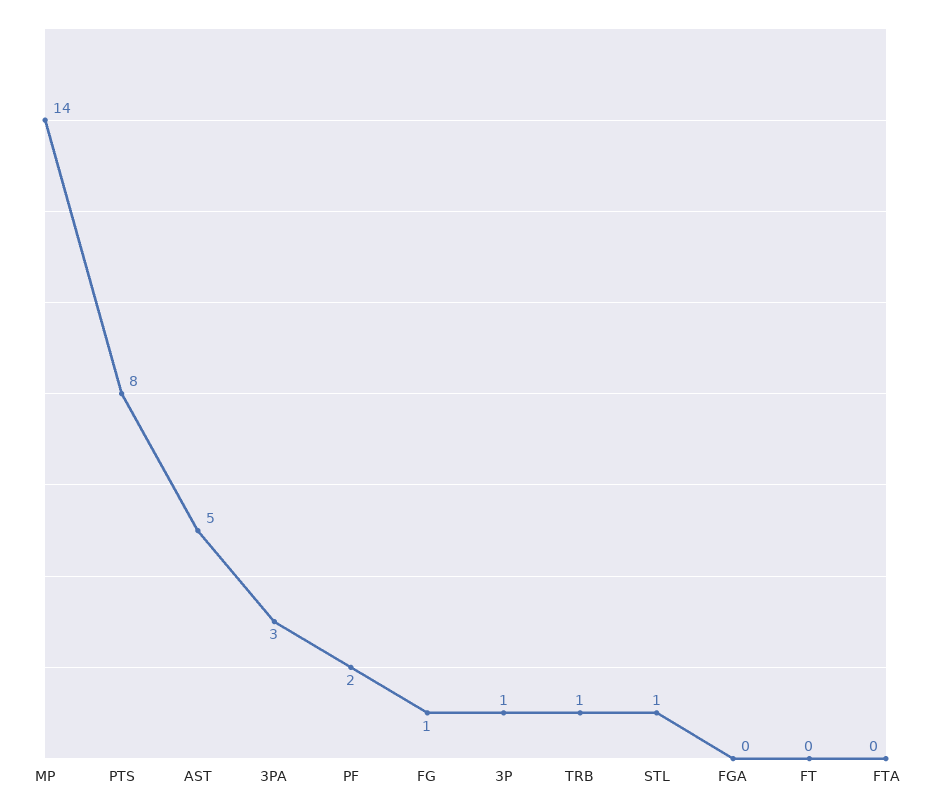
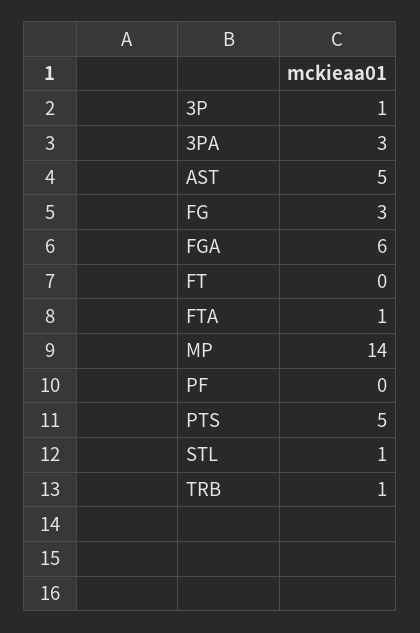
PTS: 8 -> 5
PF: 2 -> 0
FG: 1 -> 3
FGA: 0 -> 6
FTA: 0 -> 1

